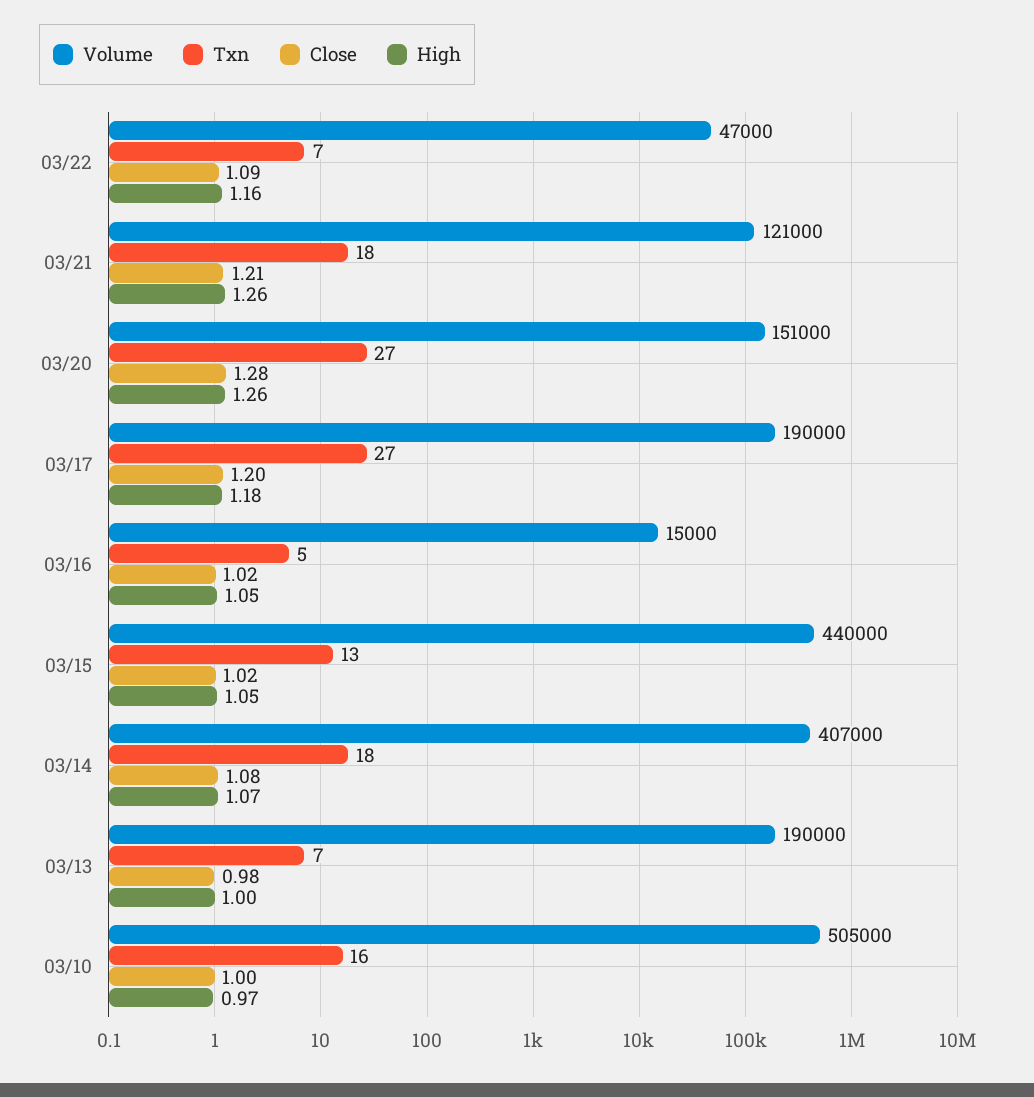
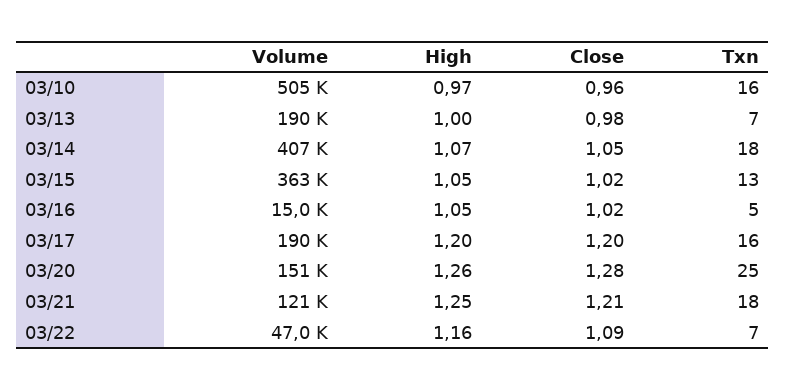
High, 03/21: 1.26 -> 1.25
Txn, 03/20: 27 -> 25
Txn, 03/17: 27 -> 16
High, 03/17: 1.18 -> 1.2
Volume, 03/15: 440000 -> 363000
Close, 03/14: 1.08 -> 1.05
Close, 03/10: 1 -> 0.96

